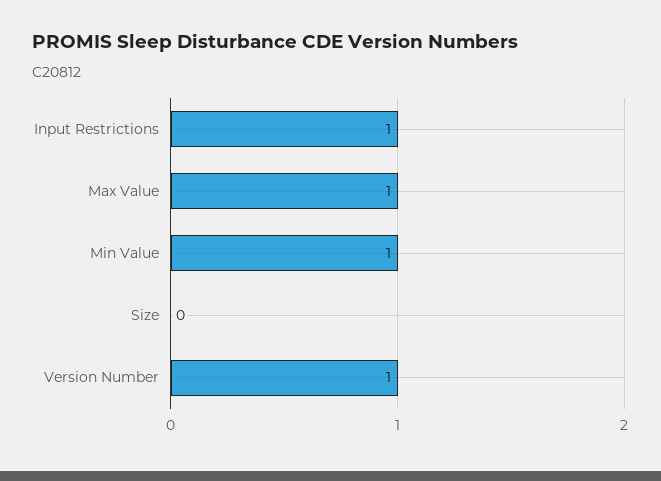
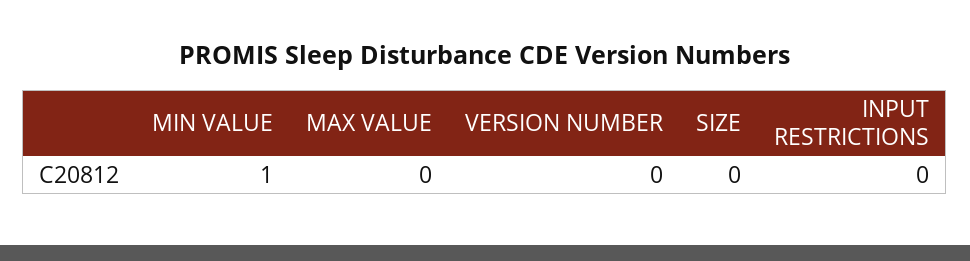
Input Restrictions: 1 -> 0
Max Value: 1 -> 0
Version Number: 1 -> 0

